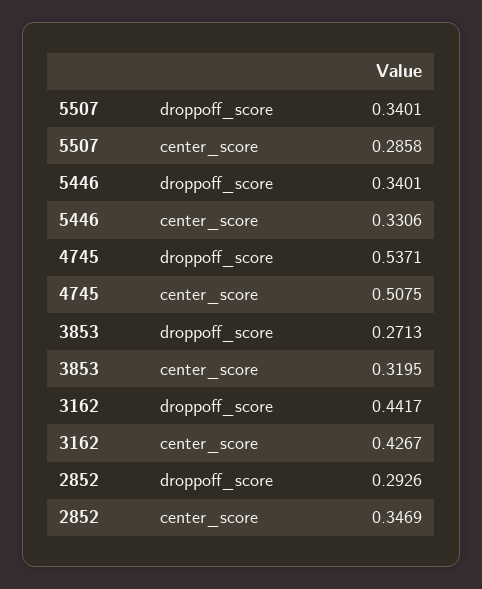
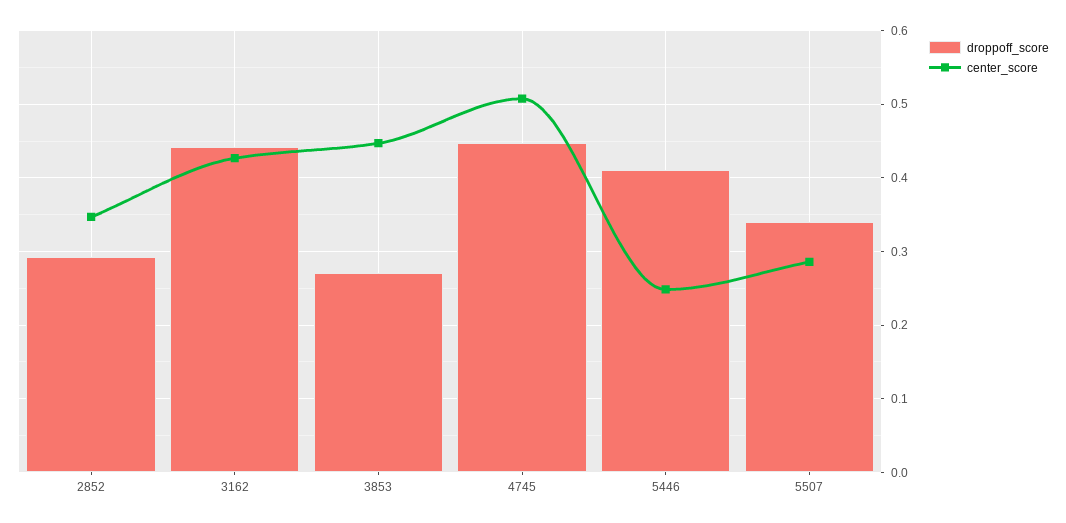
droppoff_score, 5446: 0.3401 -> 0.41
center_score, 5446: 0.3306 -> 0.25
droppoff_score, 4745: 0.5371 -> 0.45
center_score, 3853: 0.3195 -> 0.45

